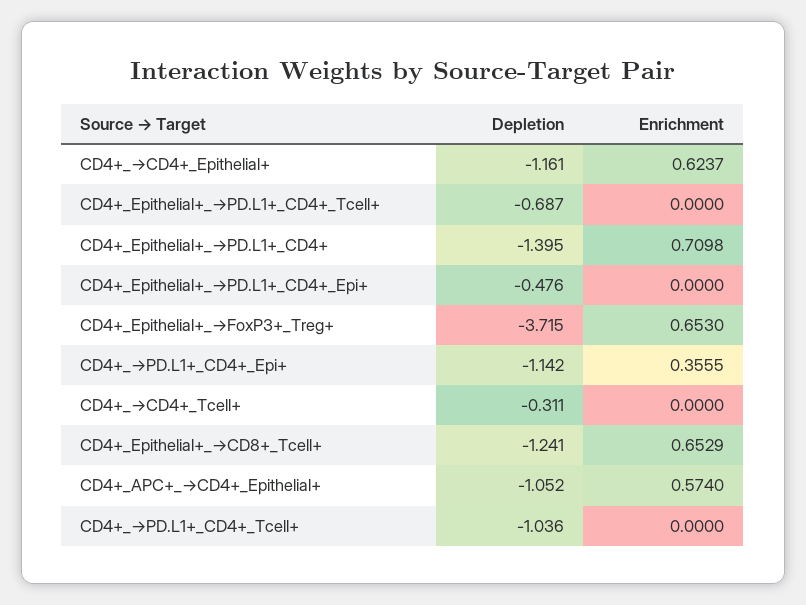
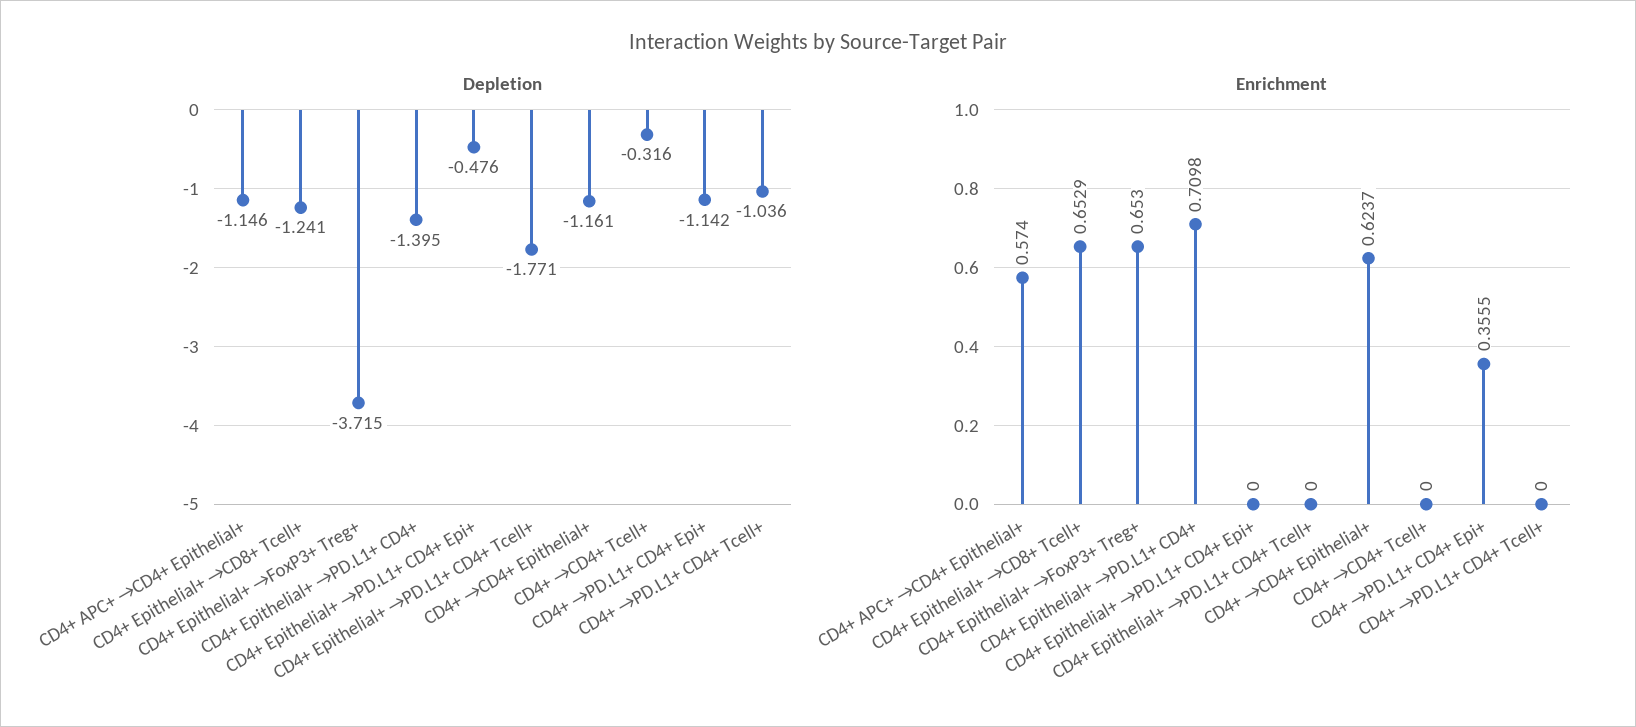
Depletion, CD4+_Epithelial+_→PD.L1+_CD4+_Tcell+: -0.687 -> -1.771
Depletion, CD4+_→CD4+_Tcell+: -0.311 -> -0.316
Depletion, CD4+_APC+_→CD4+_Epithelial+: -1.052 -> -1.146

